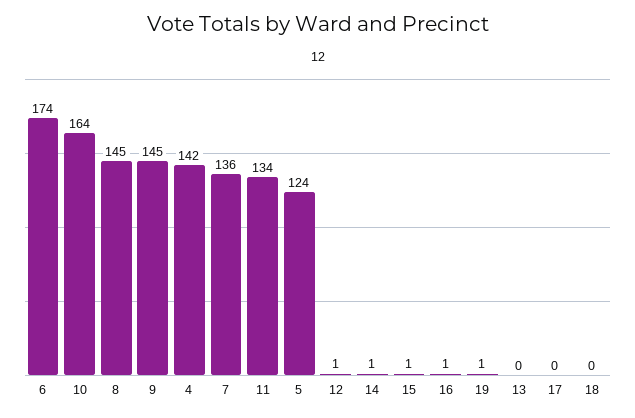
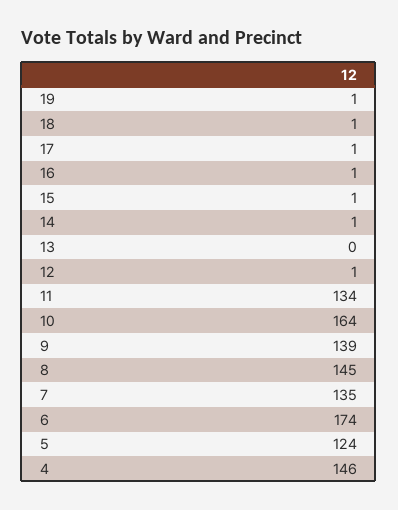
9: 145 -> 139
4: 142 -> 146
7: 136 -> 135
17: 0 -> 1
18: 0 -> 1

